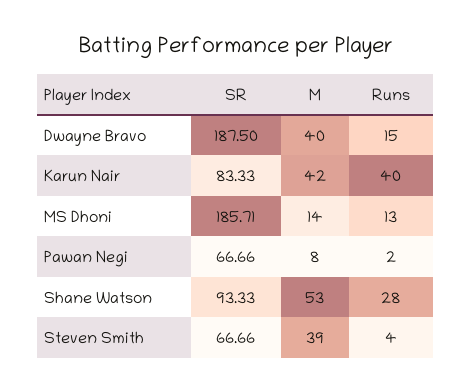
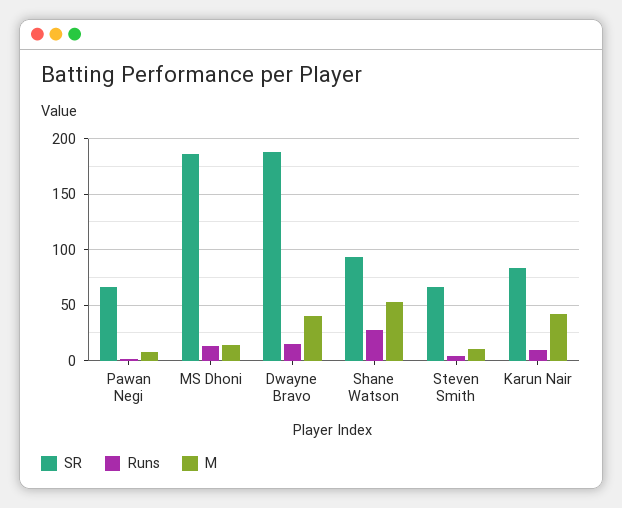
Runs, Karun Nair: 40 -> 10
M, Steven Smith: 39 -> 10

